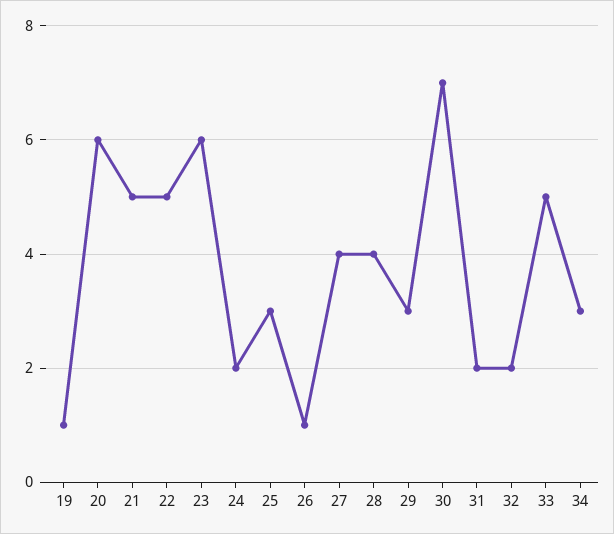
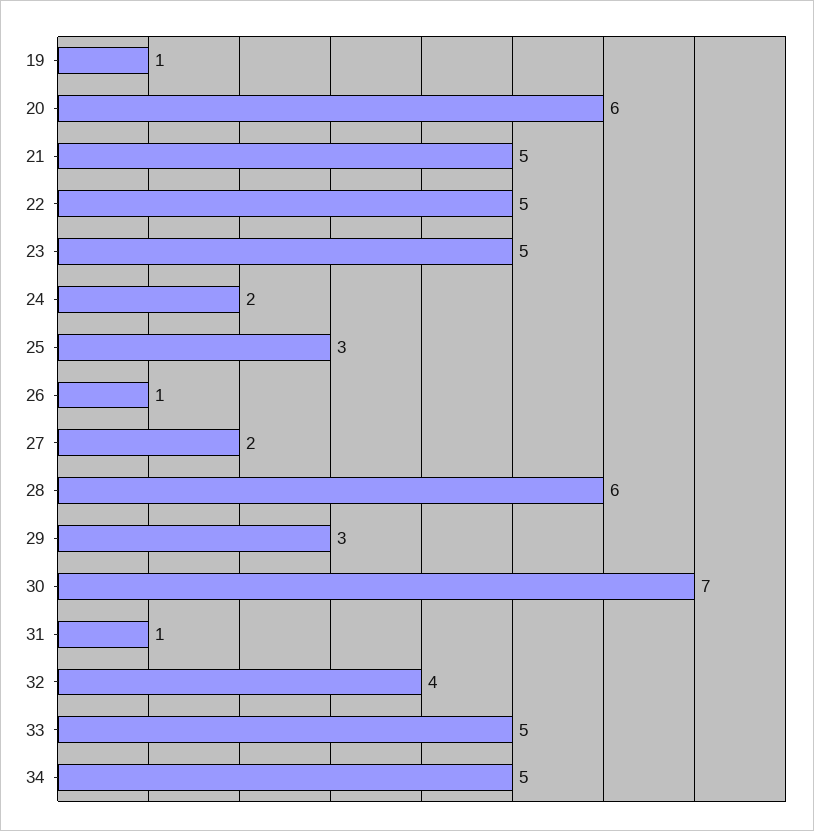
23: 6 -> 5
27: 4 -> 2
28: 4 -> 6
31: 2 -> 1
32: 2 -> 4
34: 3 -> 5

